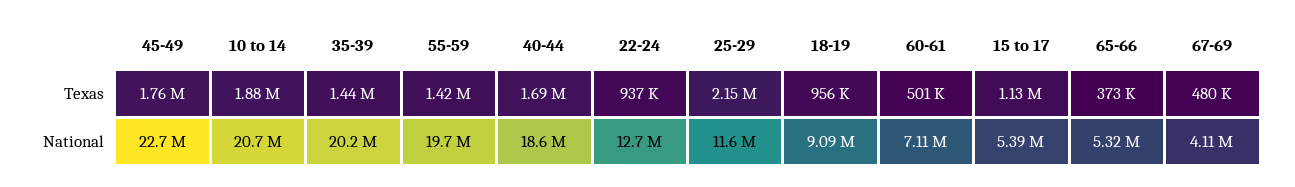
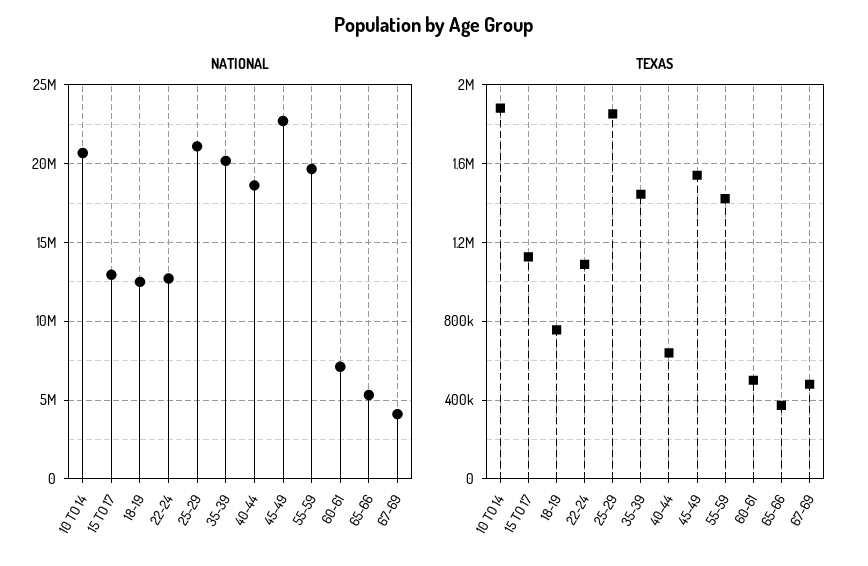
Texas, 45-49: 1760000 -> 1550000
Texas, 40-44: 1690000 -> 650000
Texas, 22-24: 937000 -> 1100000
Texas, 25-29: 2150000 -> 1850000
Texas, 18-19: 956000 -> 750000
National, 25-29: 11600000 -> 21000000
National, 18-19: 9090000 -> 12500000
National, 15 to 17: 5390000 -> 13000000

